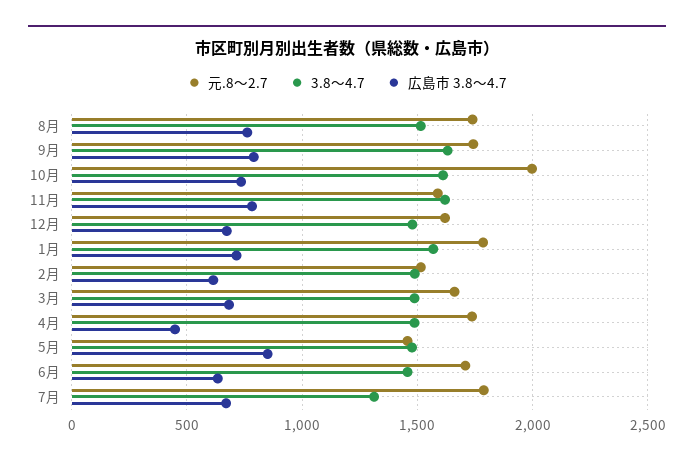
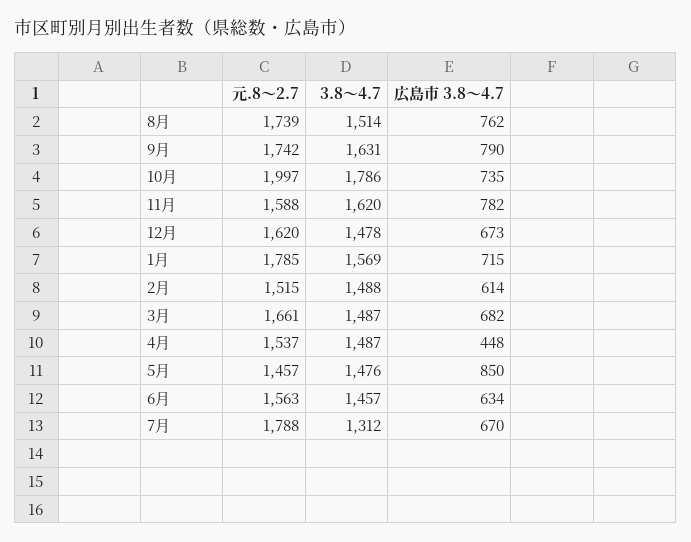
3.8～4.7, 10月: 1600 -> 1786
元.8～2.7, 4月: 1750 -> 1537
元.8～2.7, 6月: 1700 -> 1563

